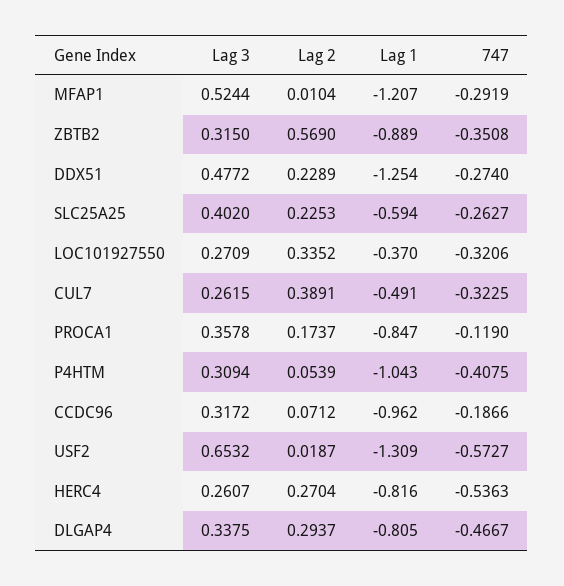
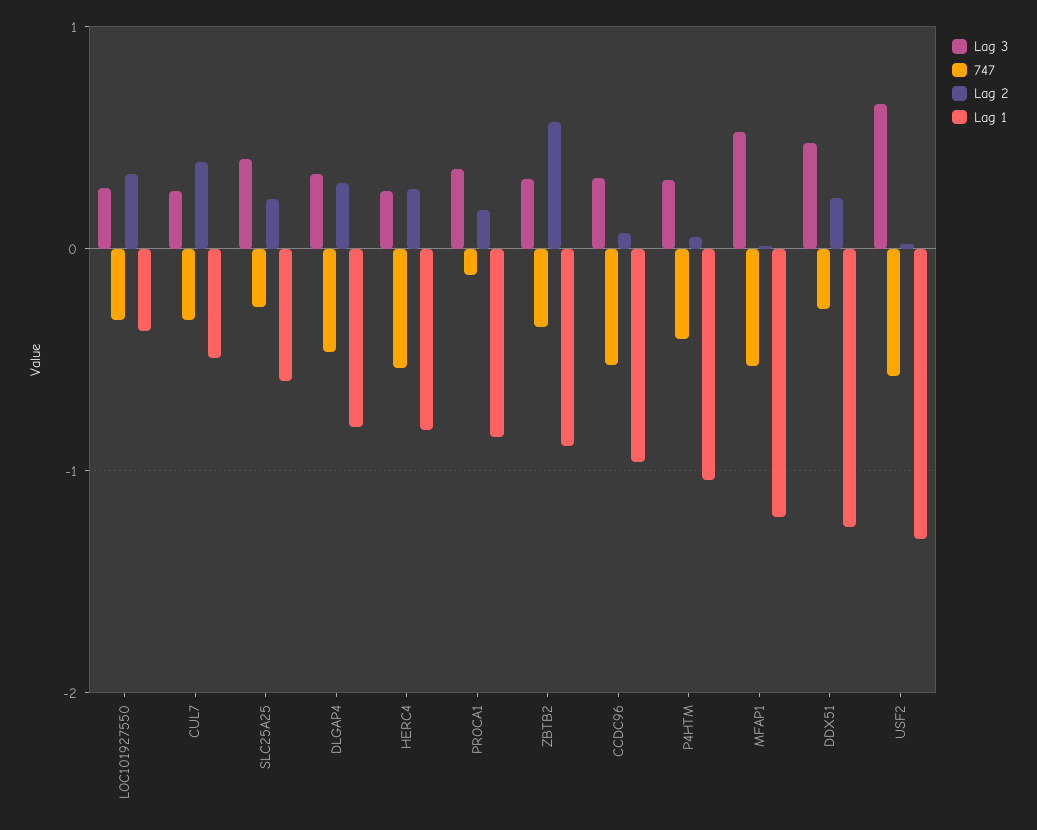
747, MFAP1: -0.2919 -> -0.5
747, CCDC96: -0.1866 -> -0.5

